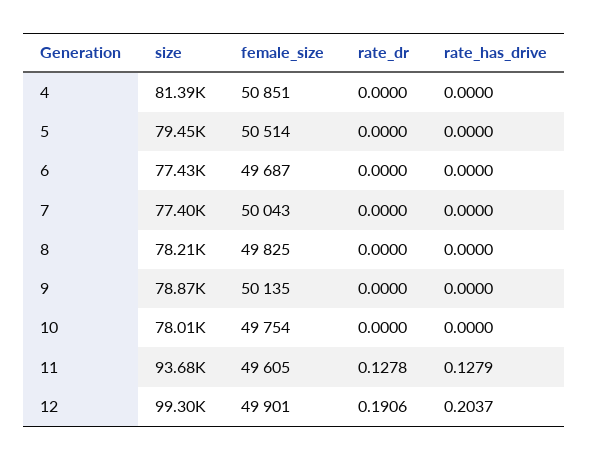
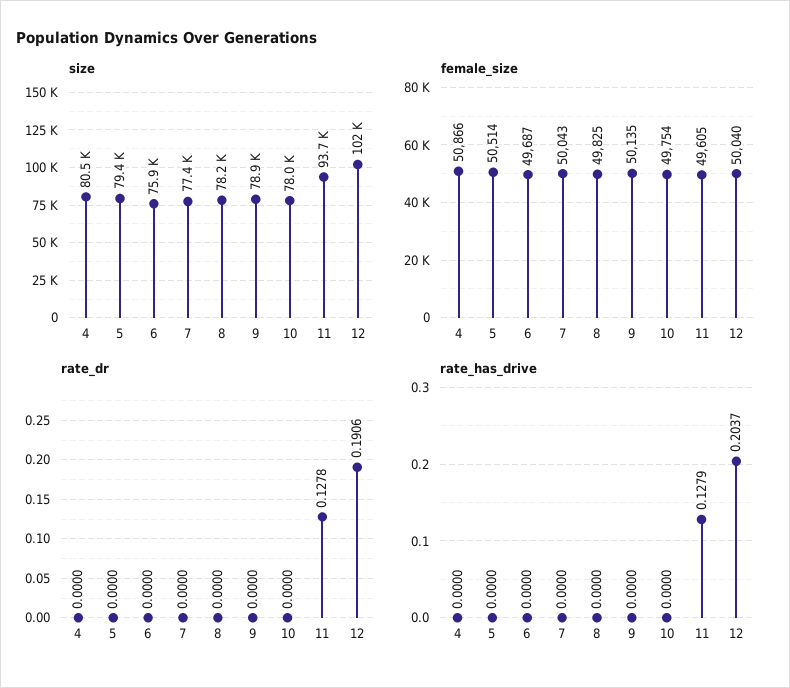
size, 4: 81390 -> 80500
female_size, 4: 50851 -> 50866
size, 6: 77430 -> 75900
size, 12: 99300 -> 102000
female_size, 12: 49901 -> 50040

